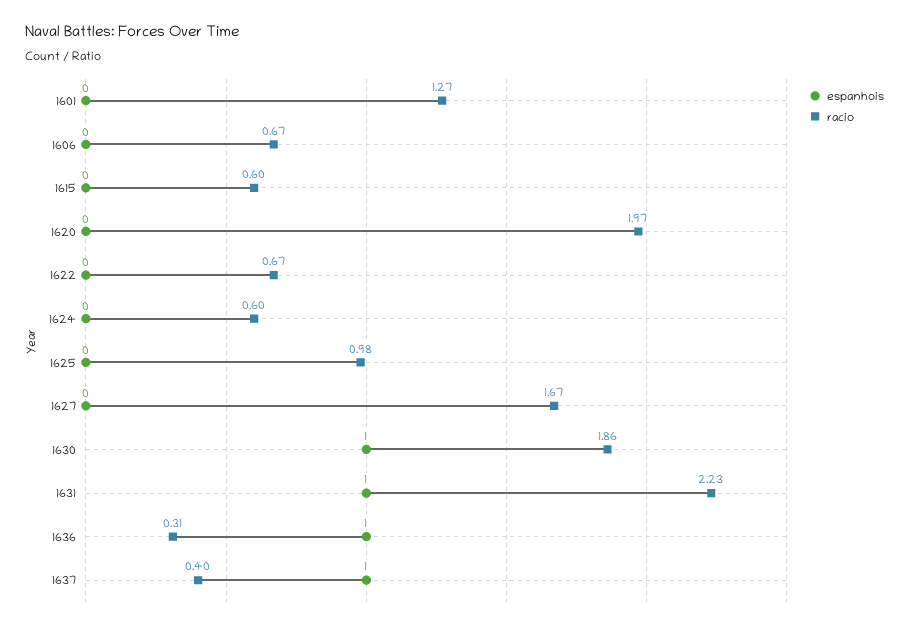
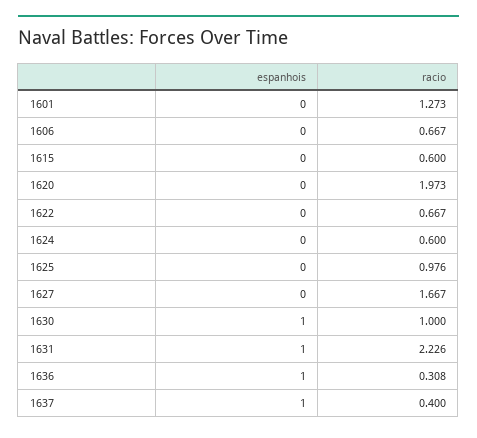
racio, 1630: 1.86 -> 1

